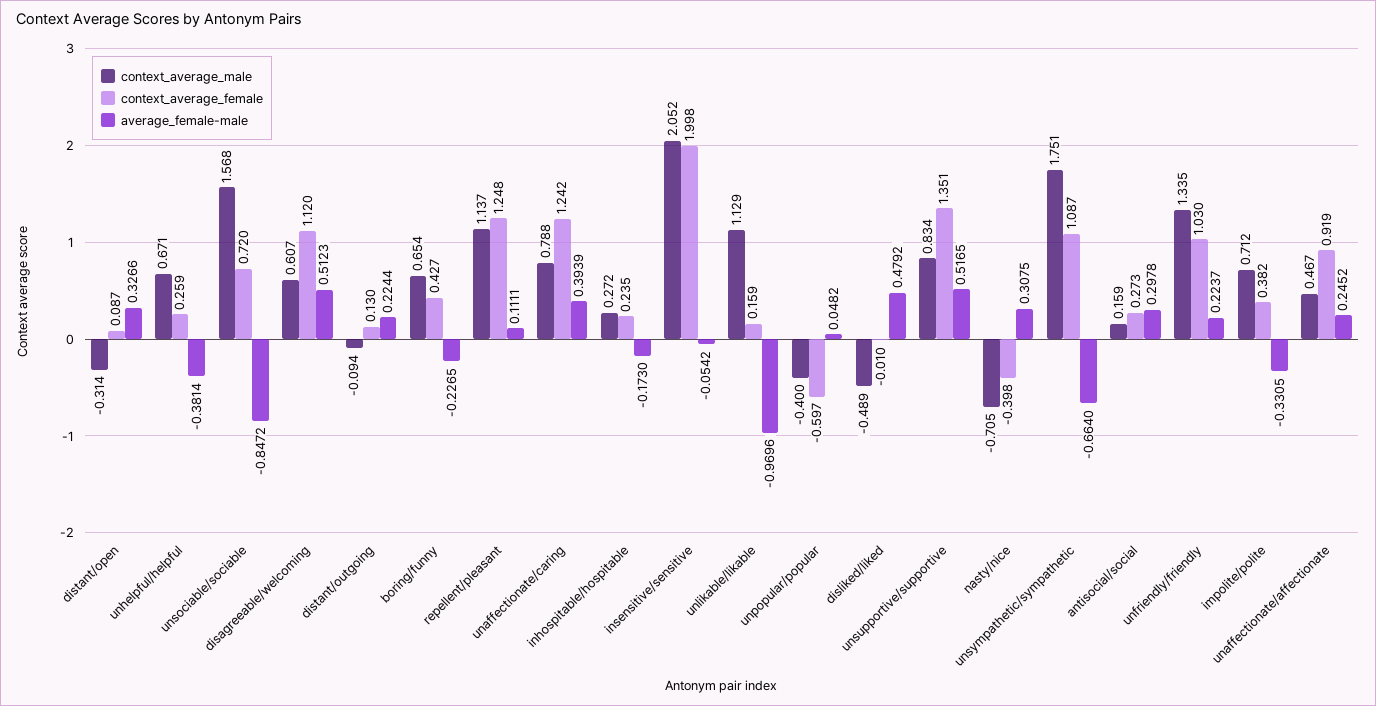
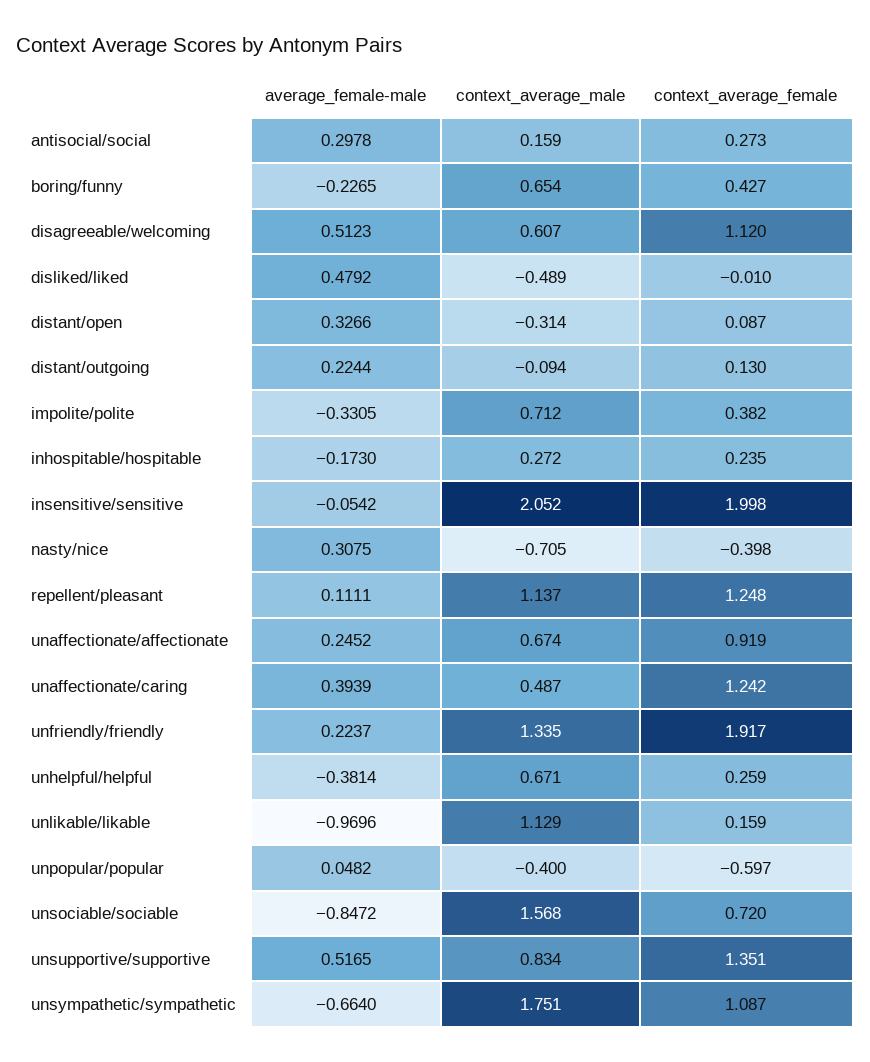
context_average_male, unaffectionate/caring: 0.788 -> 0.487
context_average_female, unfriendly/friendly: 1.03 -> 1.917
context_average_male, unaffectionate/affectionate: 0.467 -> 0.674

